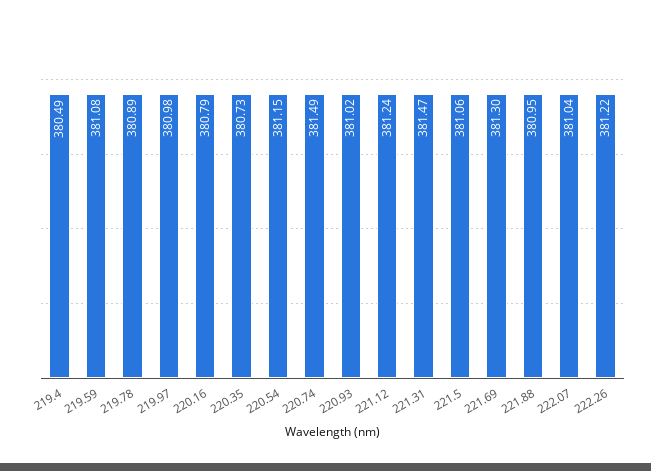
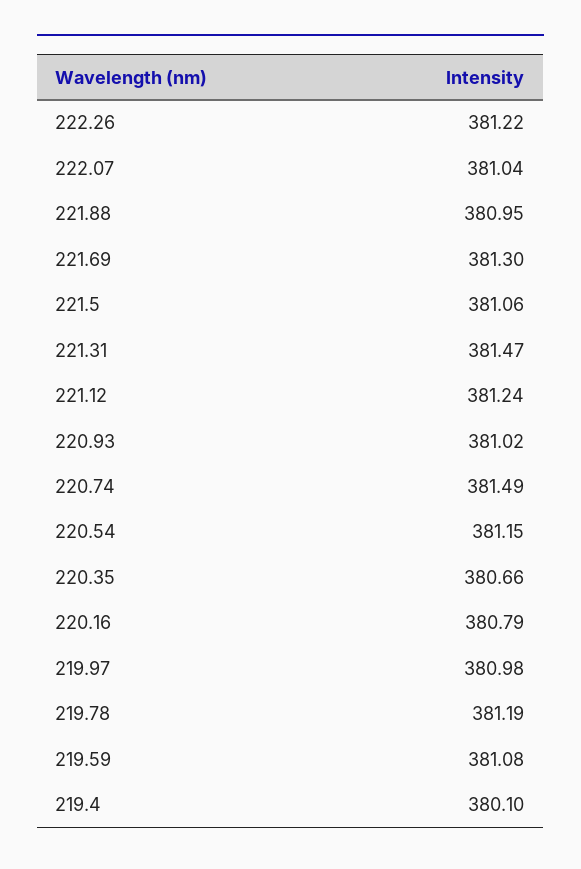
219.4: 380.49 -> 380.1
219.78: 380.89 -> 381.19
220.35: 380.73 -> 380.66

